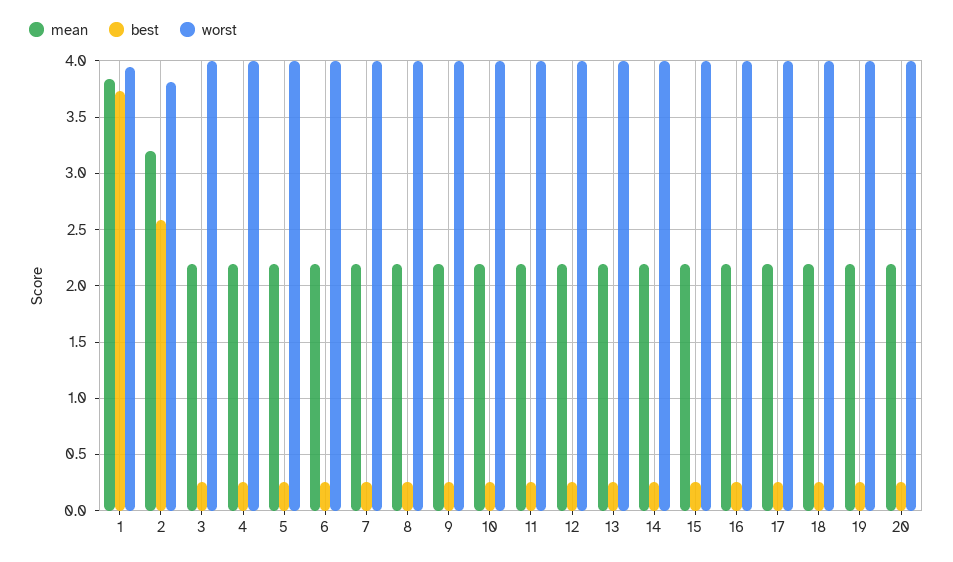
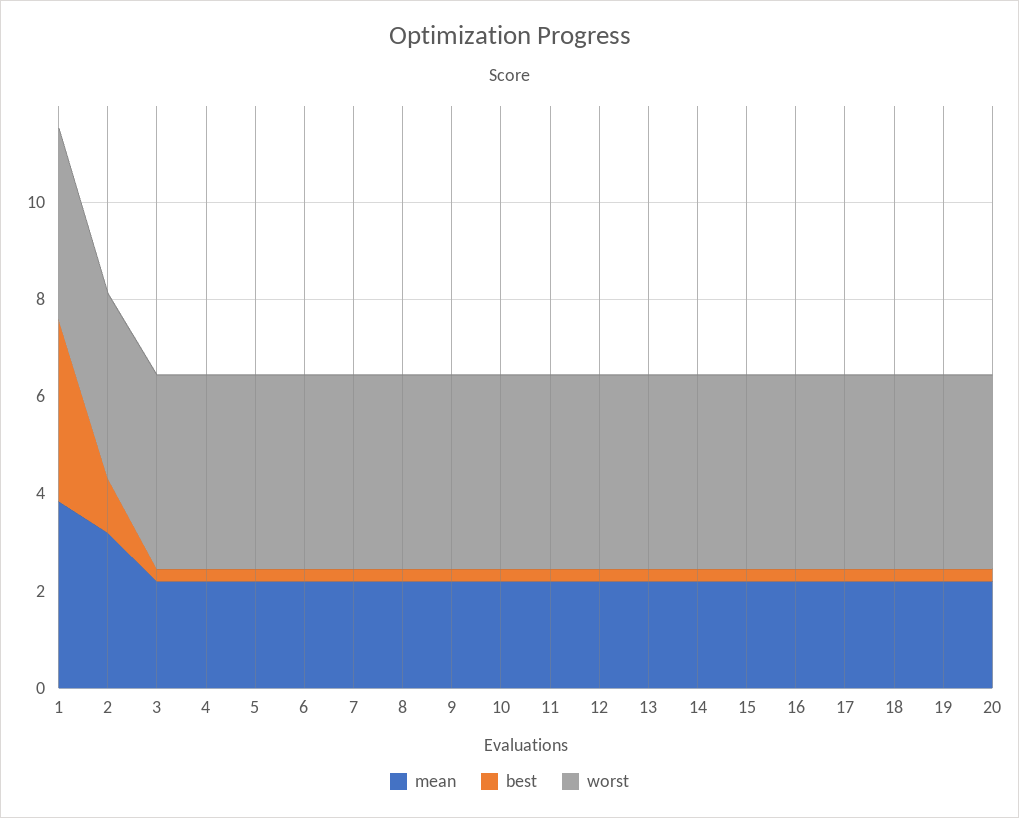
best, 2: 2.6 -> 1

